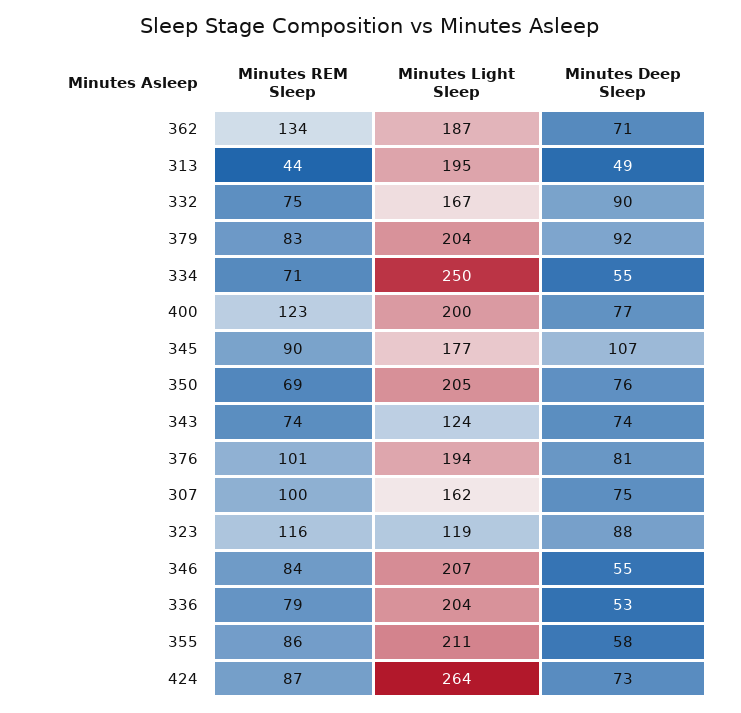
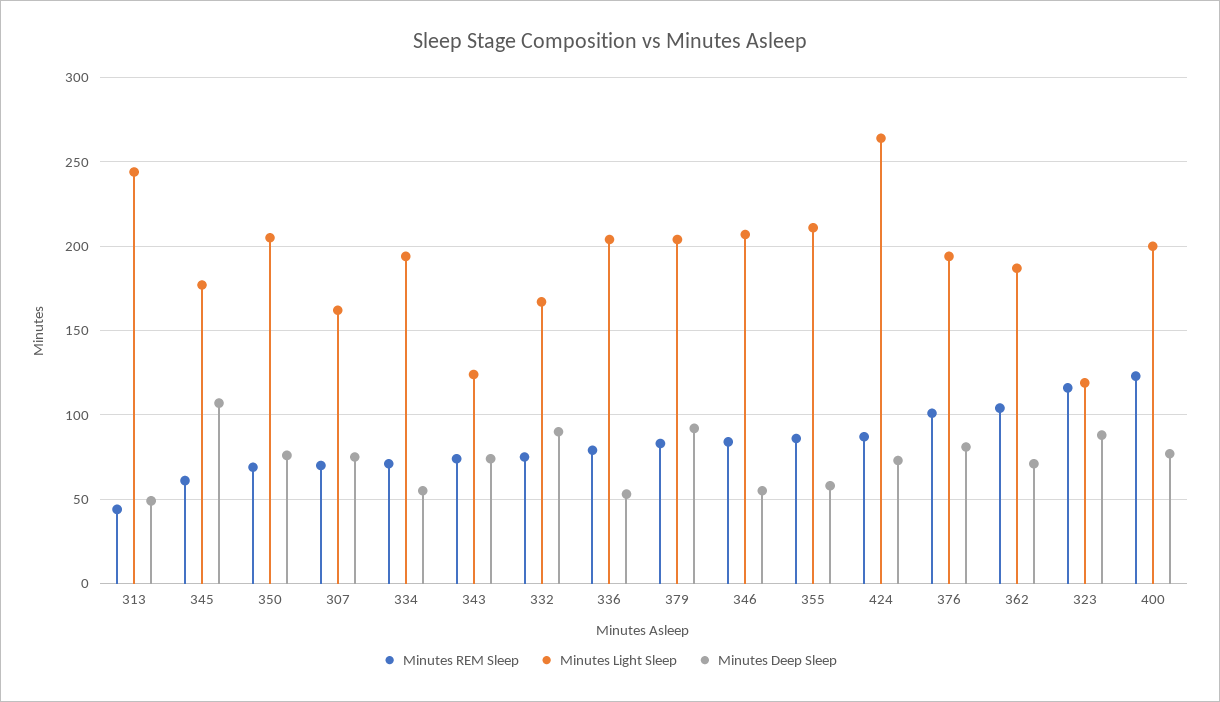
Minutes REM Sleep, 362: 134 -> 105
Minutes Light Sleep, 313: 195 -> 245
Minutes Light Sleep, 334: 250 -> 195
Minutes REM Sleep, 345: 90 -> 60
Minutes REM Sleep, 307: 100 -> 70

